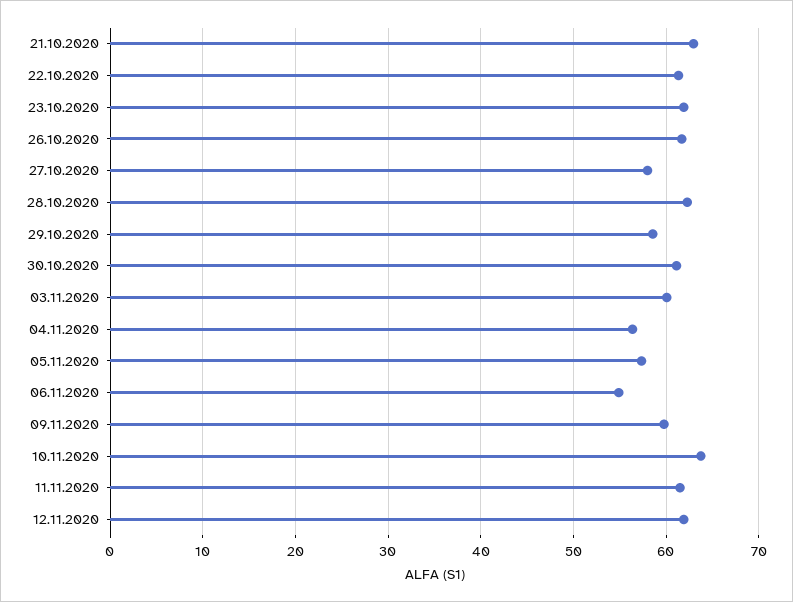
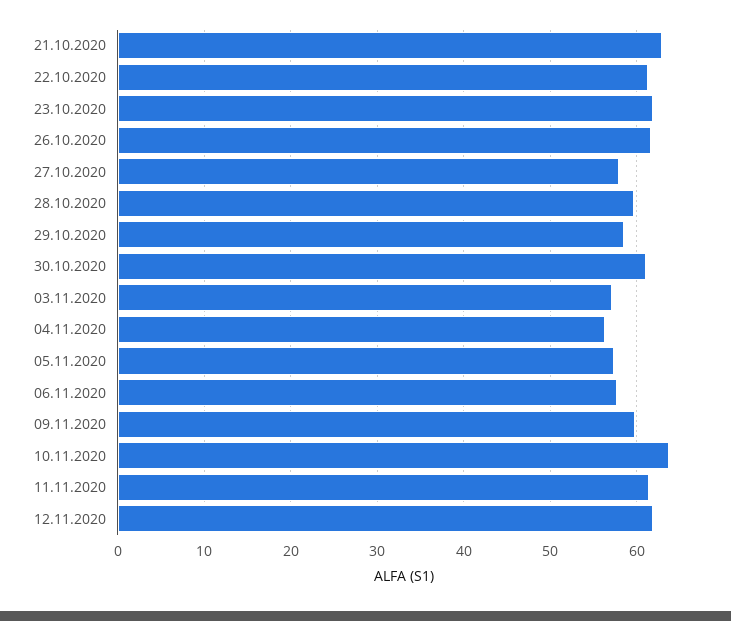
28.10.2020: 62 -> 60
03.11.2020: 60 -> 57
06.11.2020: 55 -> 58

